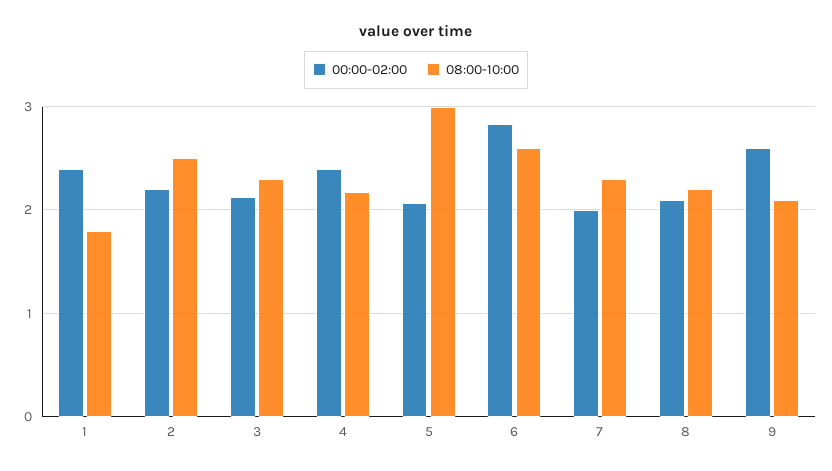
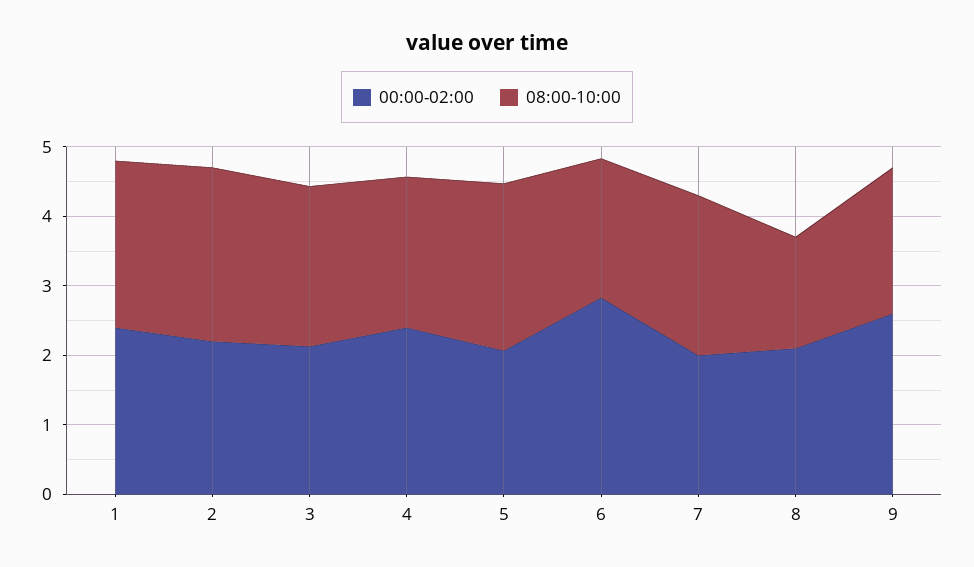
08:00-10:00, 1: 1.8 -> 2.4
08:00-10:00, 5: 3 -> 2.4
08:00-10:00, 6: 2.6 -> 2
08:00-10:00, 8: 2.2 -> 1.6

